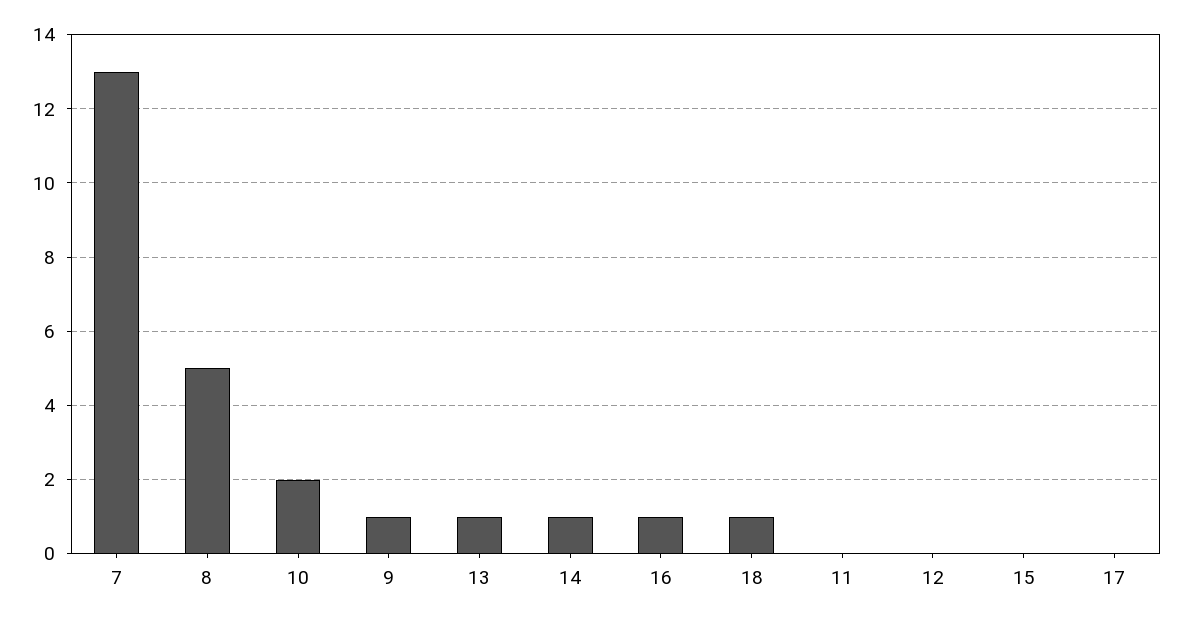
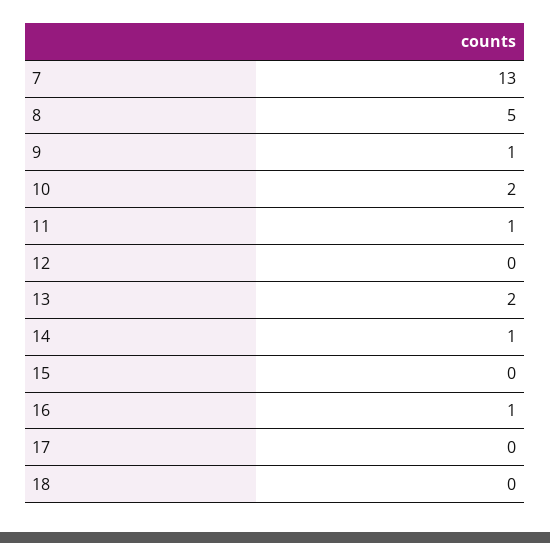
13: 1 -> 2
18: 1 -> 0
11: 0 -> 1

